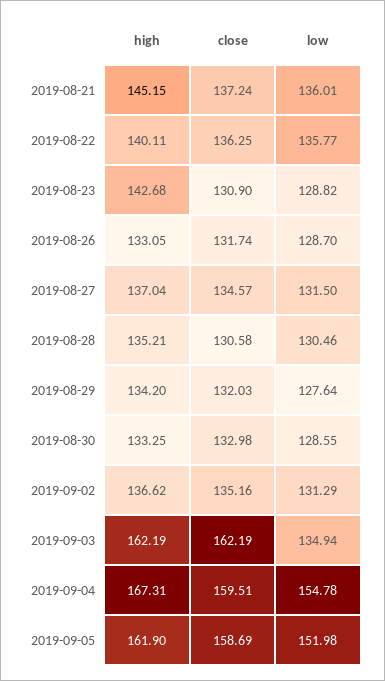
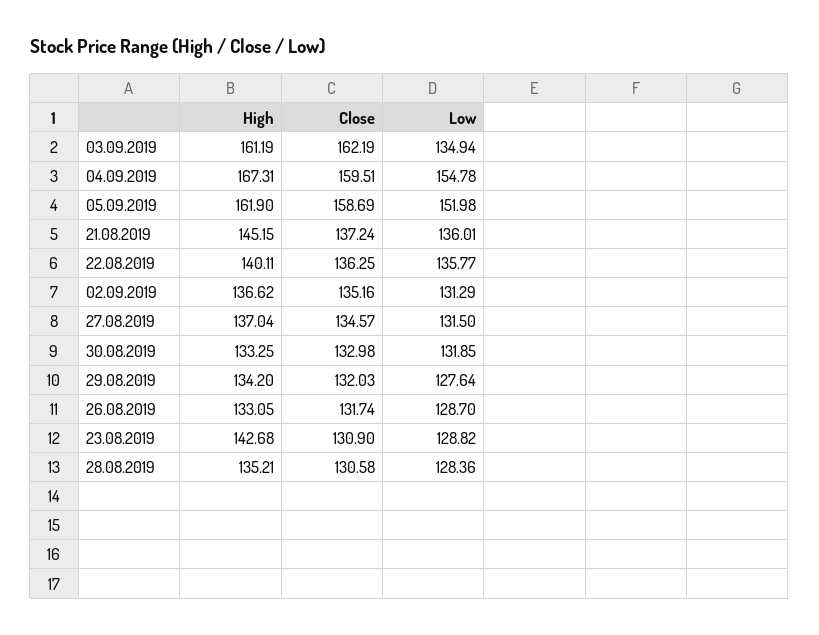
low, 2019-08-28: 130.46 -> 128.36
low, 2019-08-30: 128.55 -> 131.85
high, 2019-09-03: 162.19 -> 161.19

